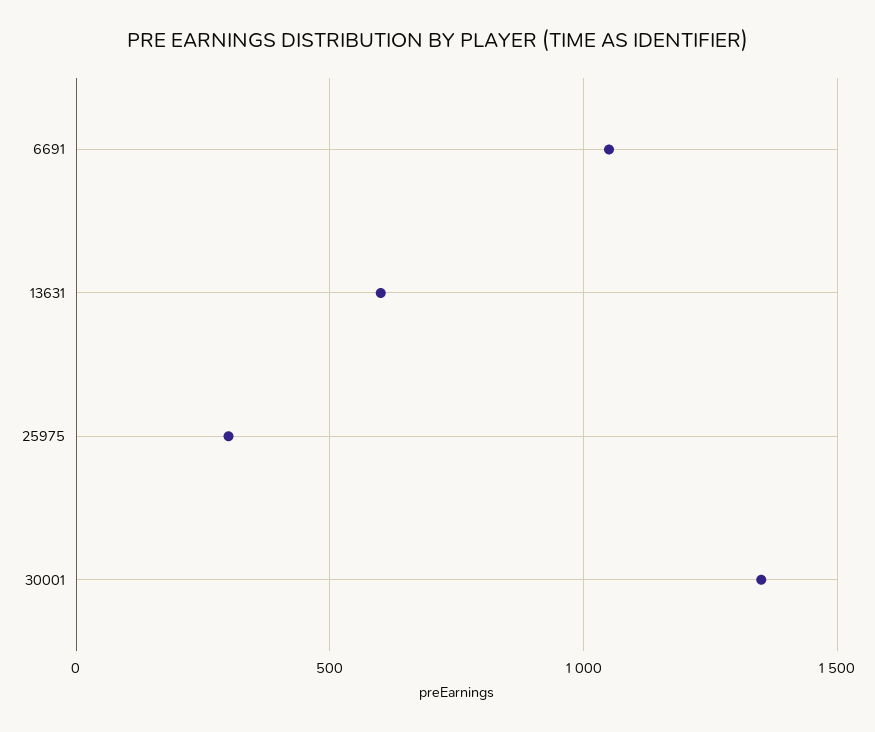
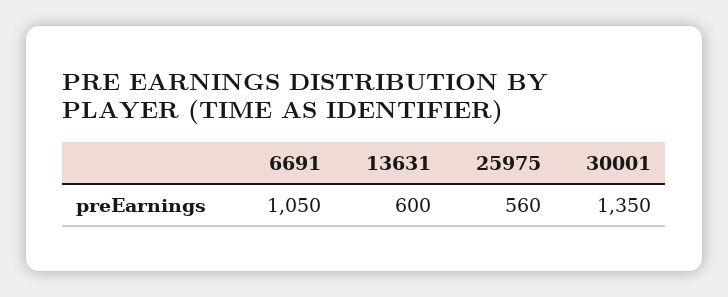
25975: 300 -> 560

